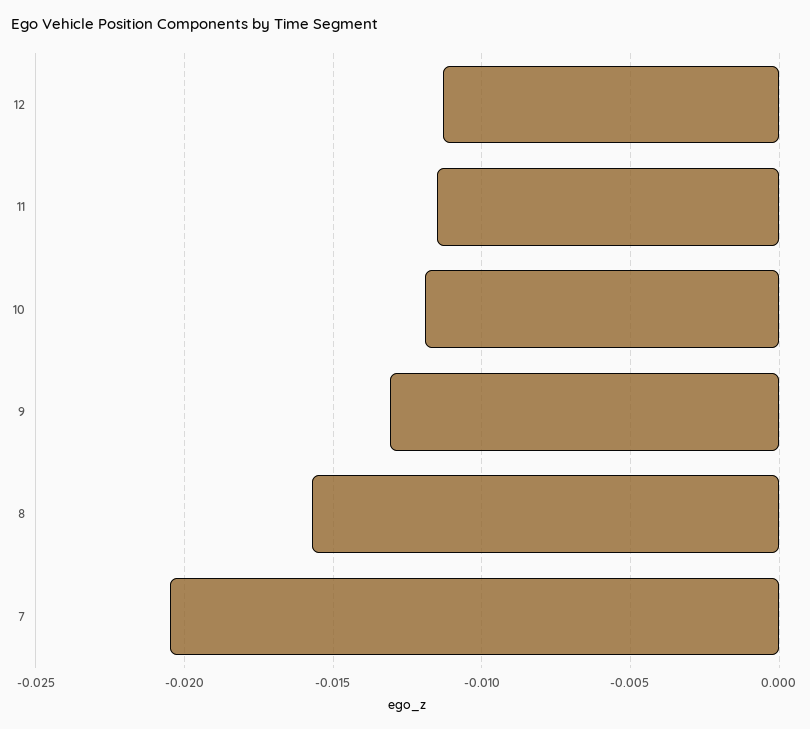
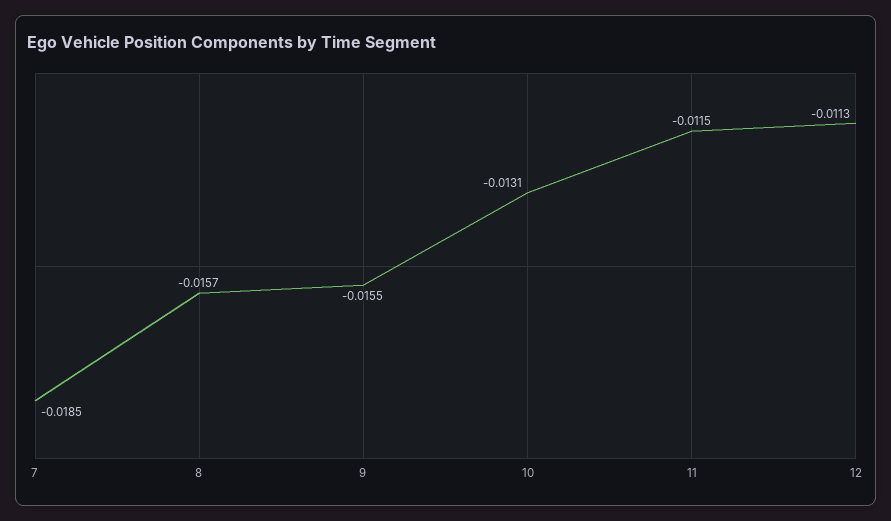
10: -0.012 -> -0.0131
9: -0.013 -> -0.0155
7: -0.0205 -> -0.0185

